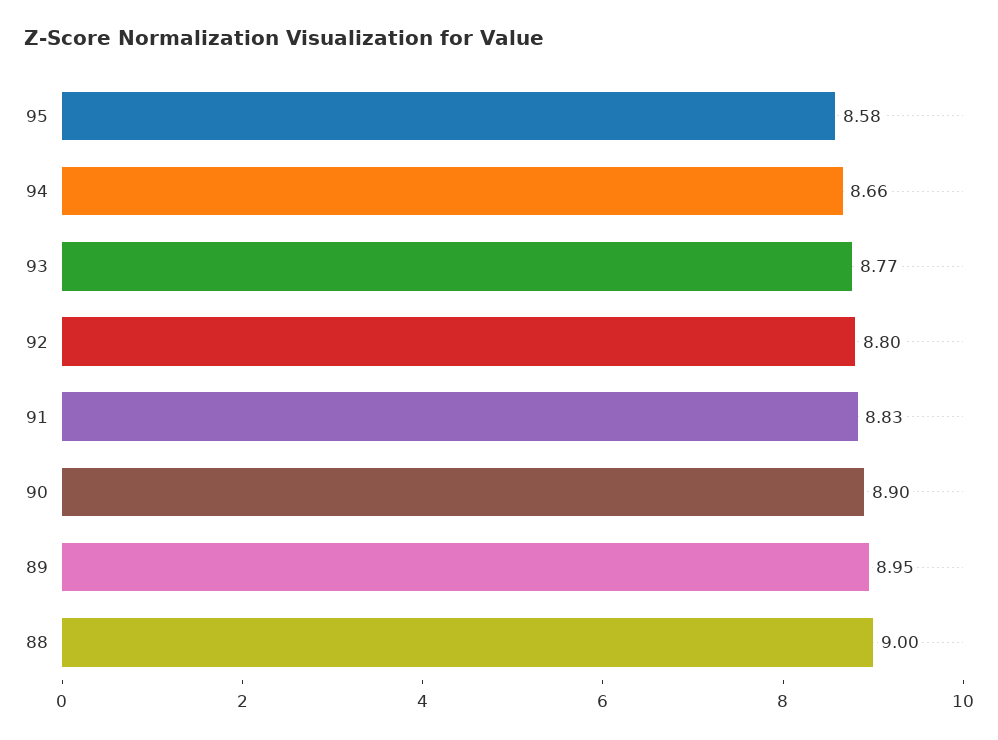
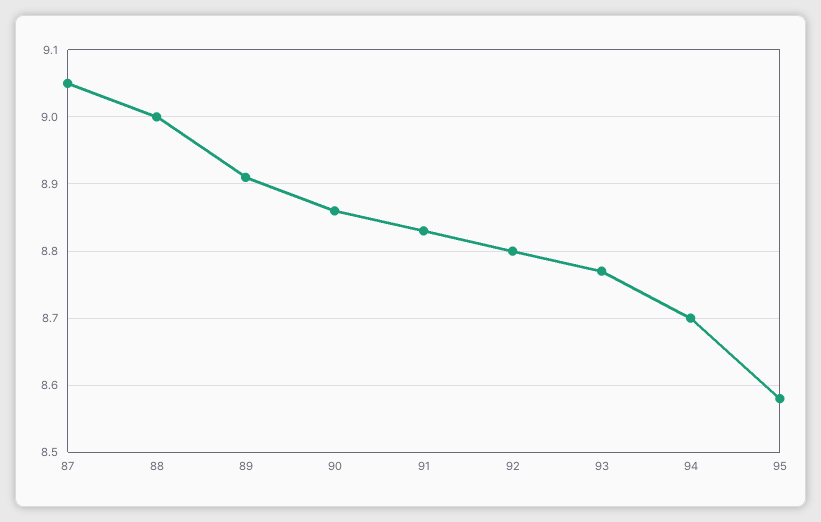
94: 8.66 -> 8.7
90: 8.9 -> 8.86
89: 8.95 -> 8.91
87: none -> 9.05

